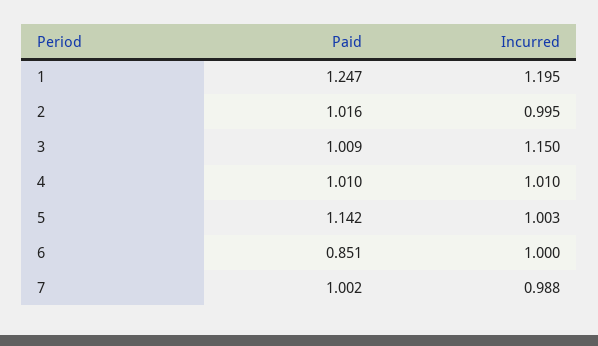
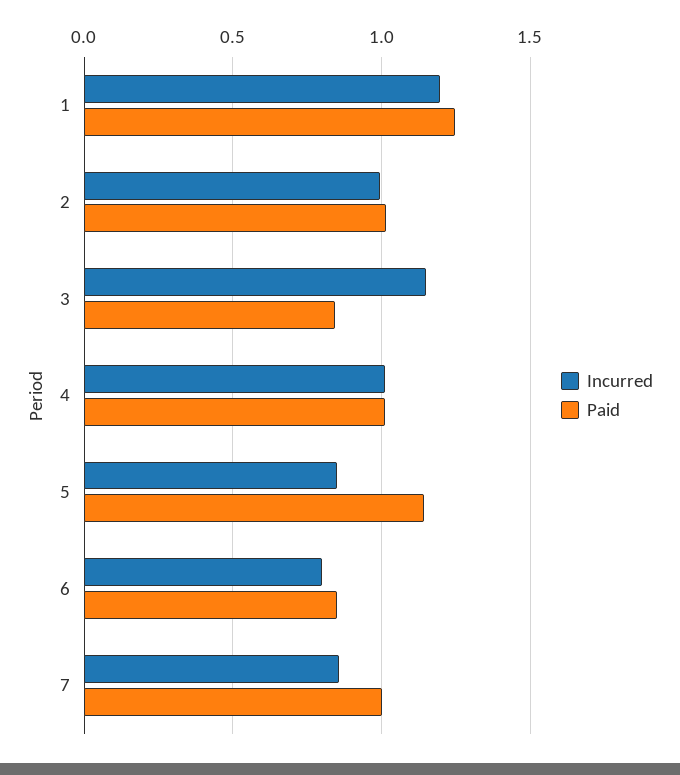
Paid, 3: 1.009 -> 0.85
Incurred, 5: 1.003 -> 0.85
Incurred, 6: 1 -> 0.8
Incurred, 7: 0.988 -> 0.85

